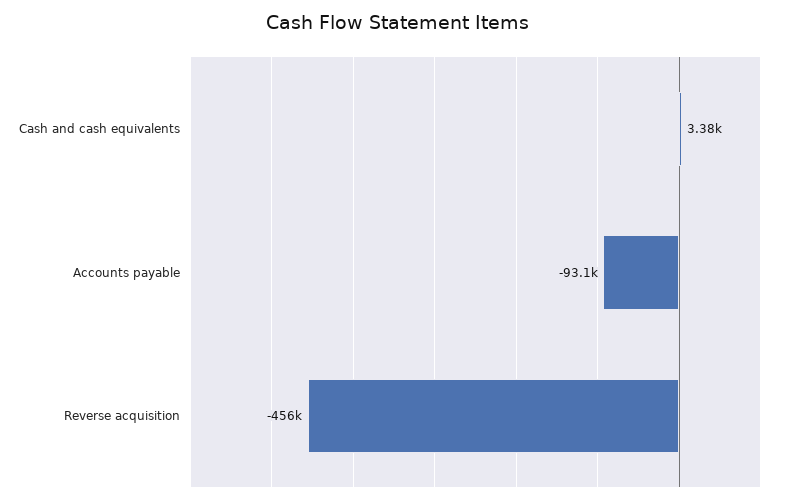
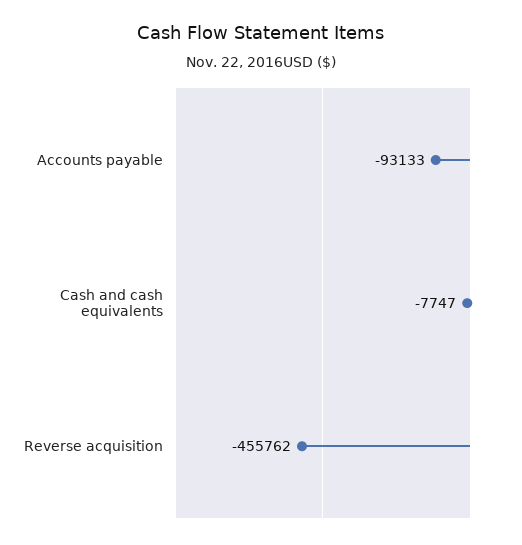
Cash and cash equivalents: 3380 -> -7747

